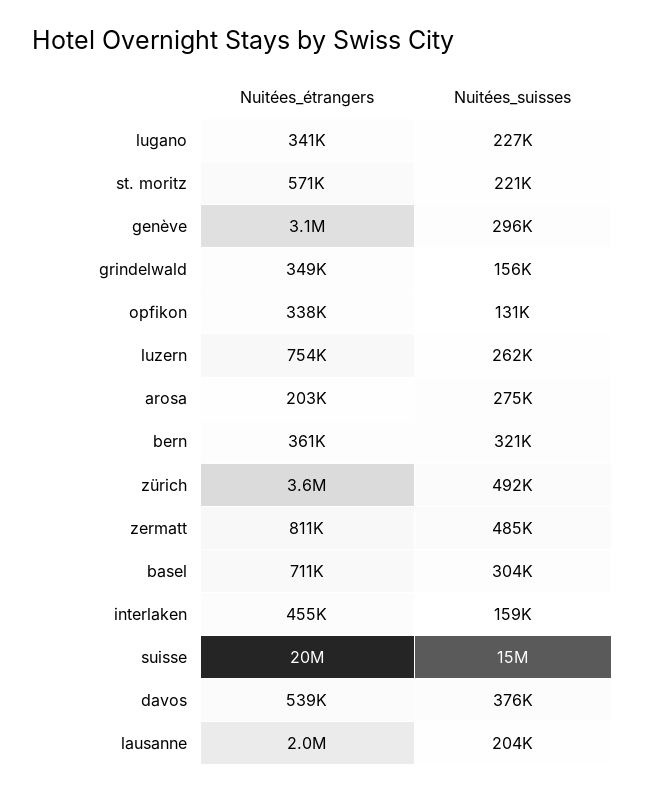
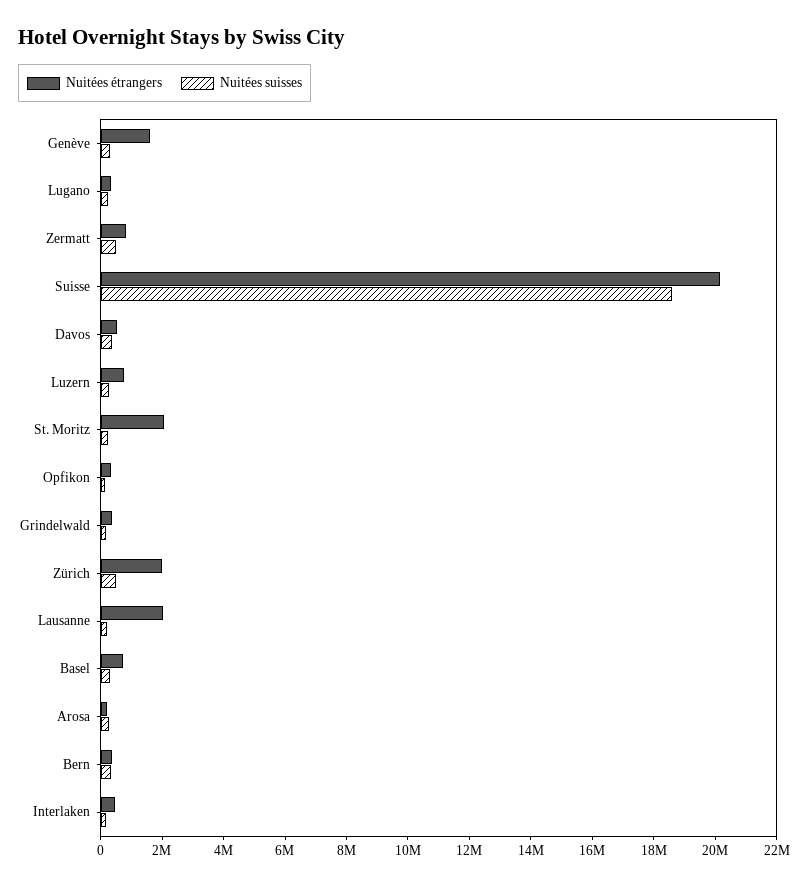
Nuitées_étrangers, st. moritz: 571000 -> 2000000
Nuitées_étrangers, genève: 3100000 -> 1500000
Nuitées_étrangers, zürich: 3600000 -> 2000000
Nuitées_suisses, suisse: 15000000 -> 18500000

